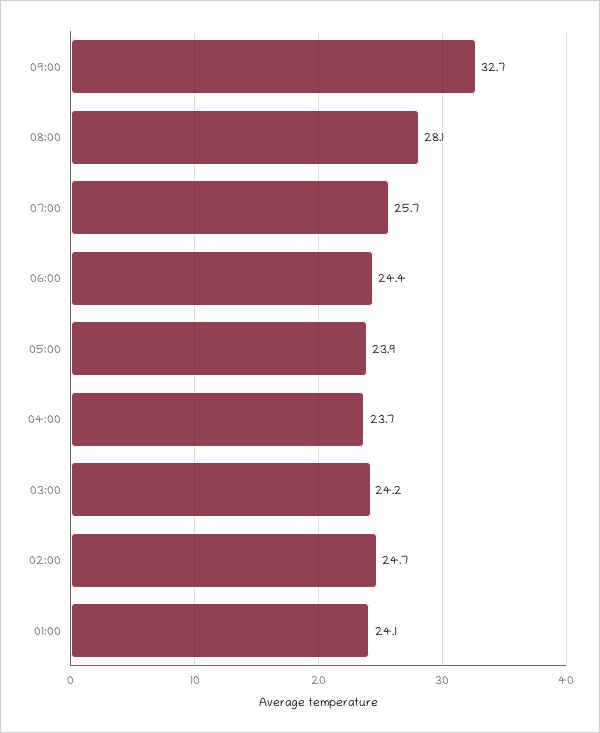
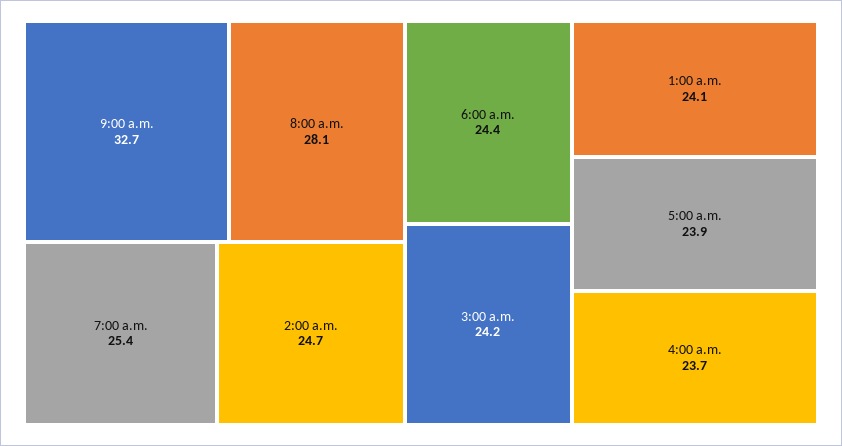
07:00: 25.7 -> 25.4

